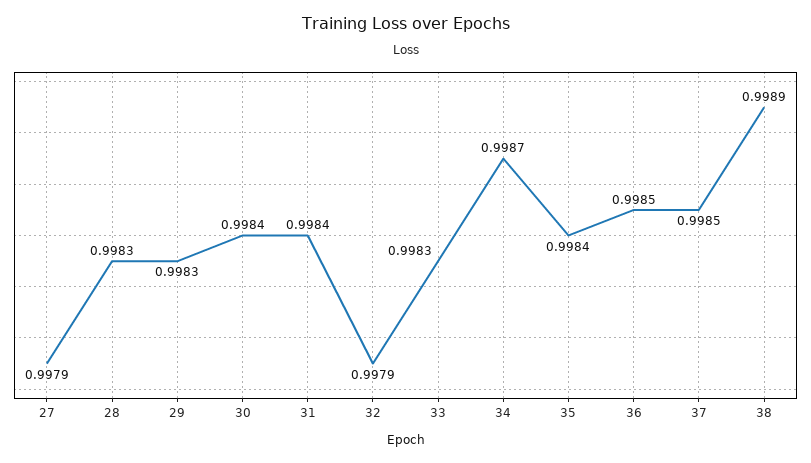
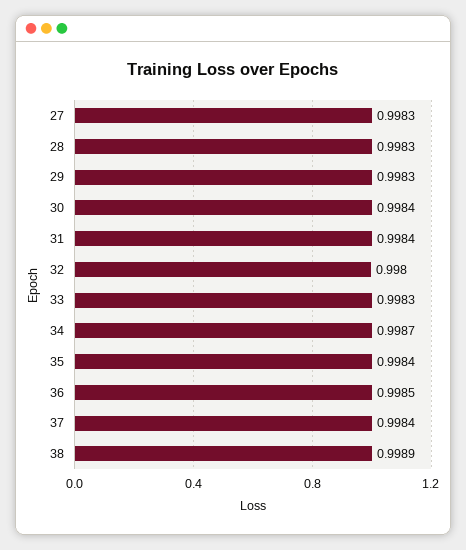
27: 0.9979 -> 0.9983
32: 0.9979 -> 0.998
37: 0.9985 -> 0.9984

